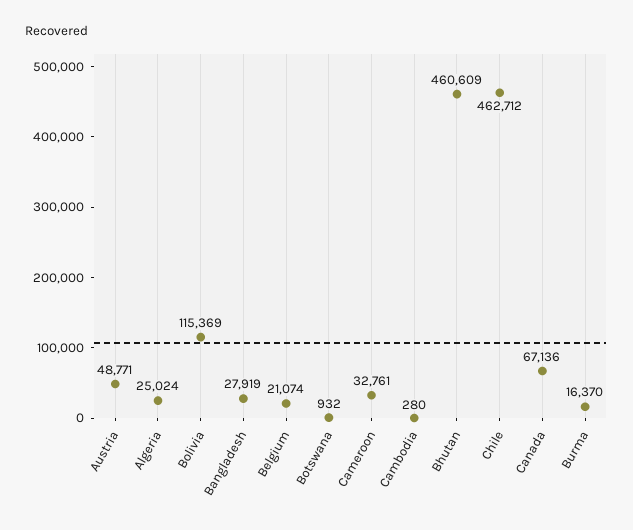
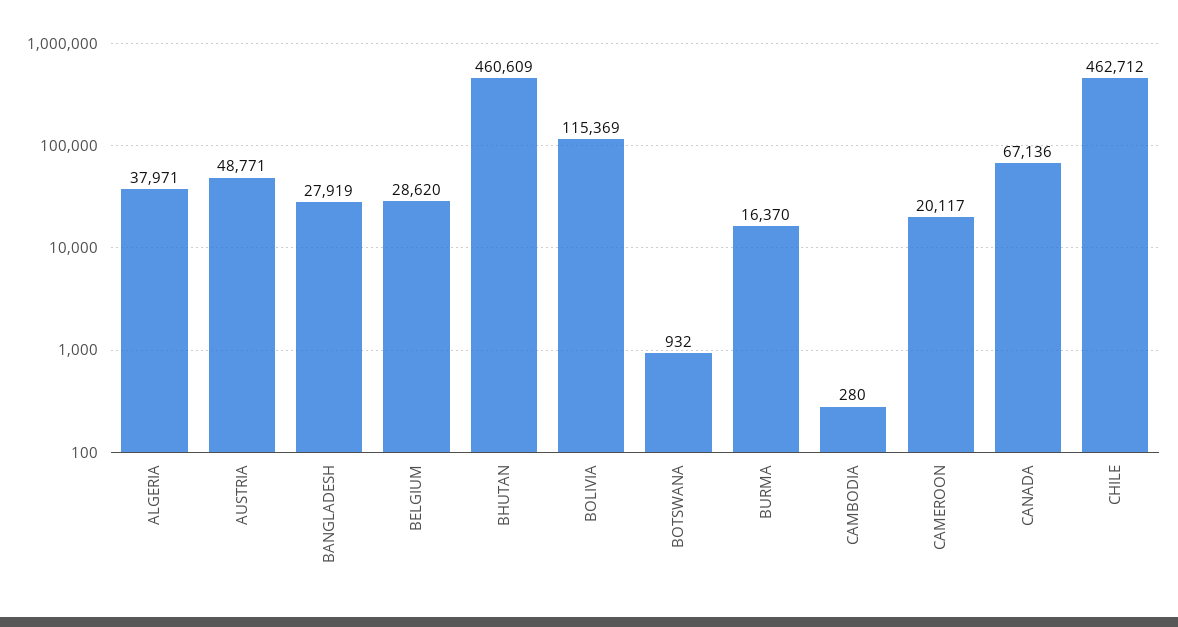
Algeria: 25024 -> 37971
Belgium: 21074 -> 28620
Cameroon: 32761 -> 20117

